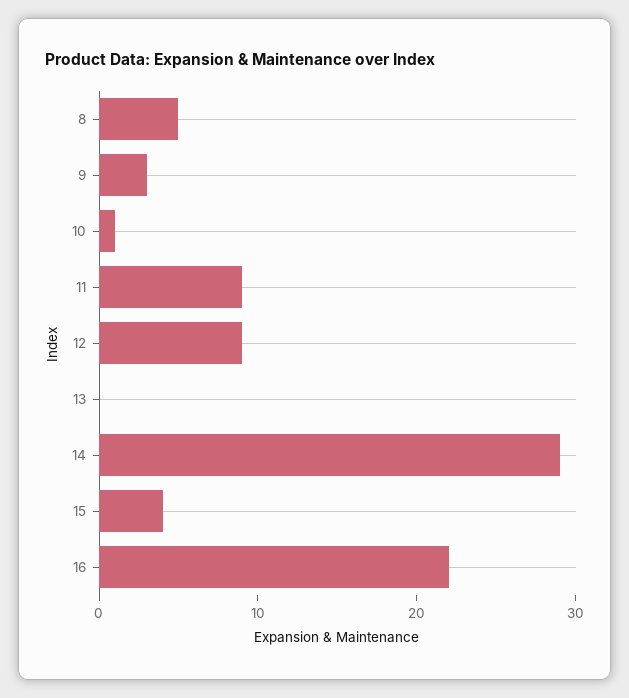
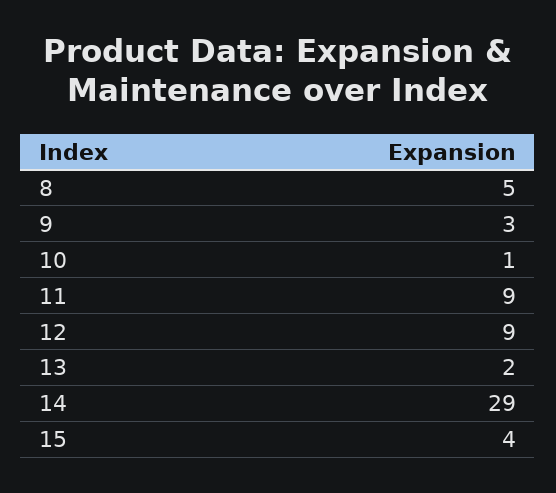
13: 0 -> 2
16: 22 -> none

